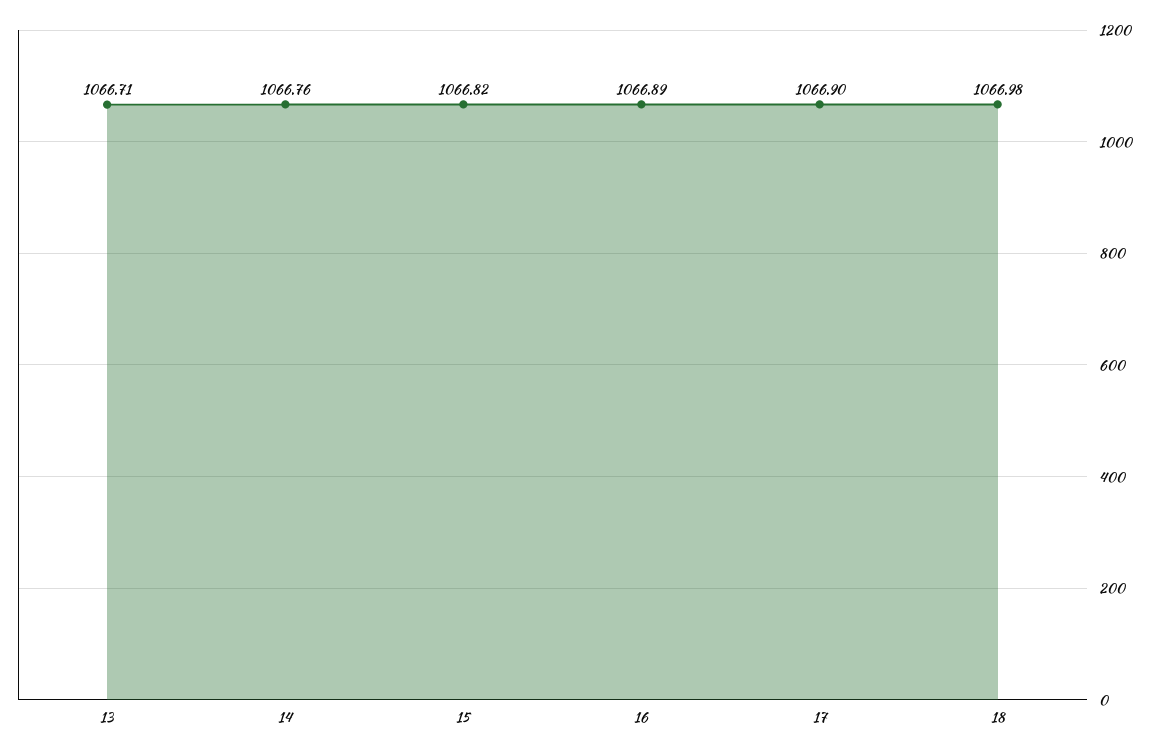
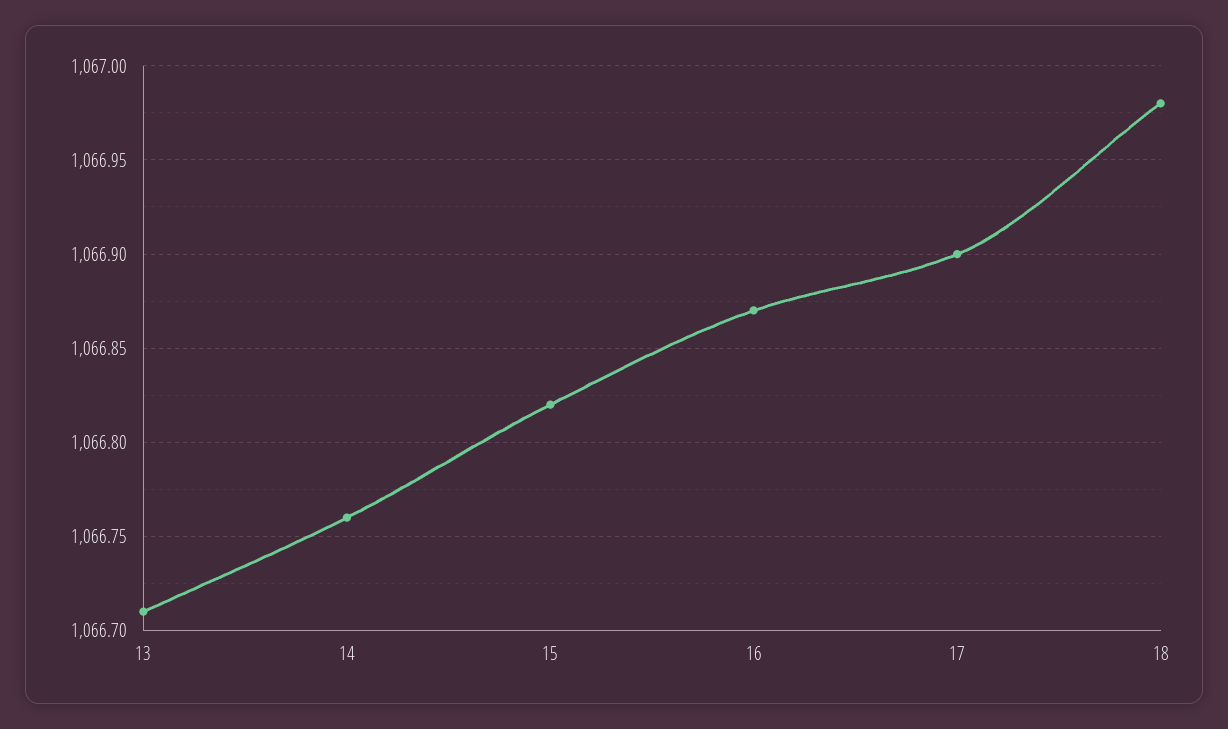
16: 1066.89 -> 1066.87

